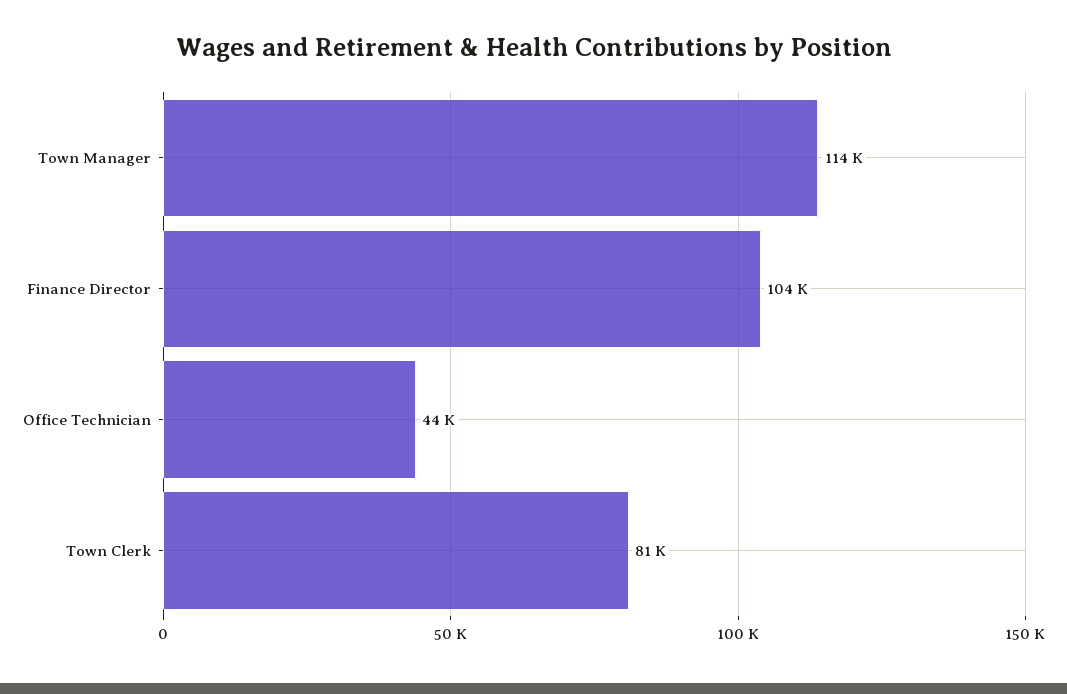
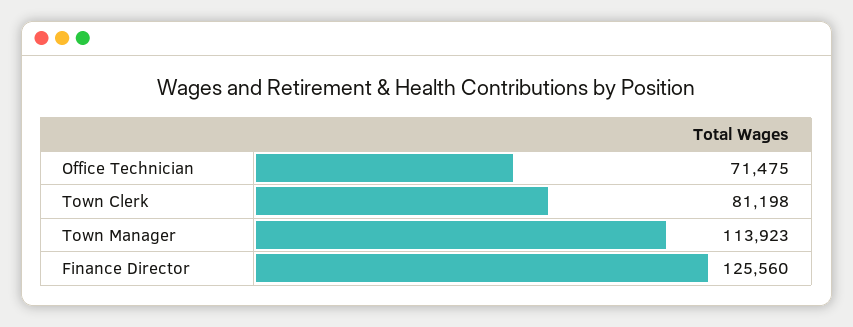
Finance Director: 104000 -> 125560
Office Technician: 44000 -> 71475

